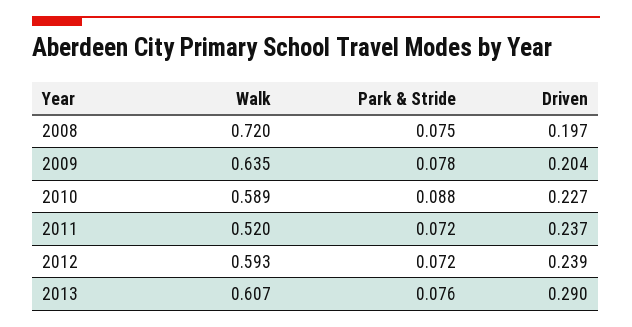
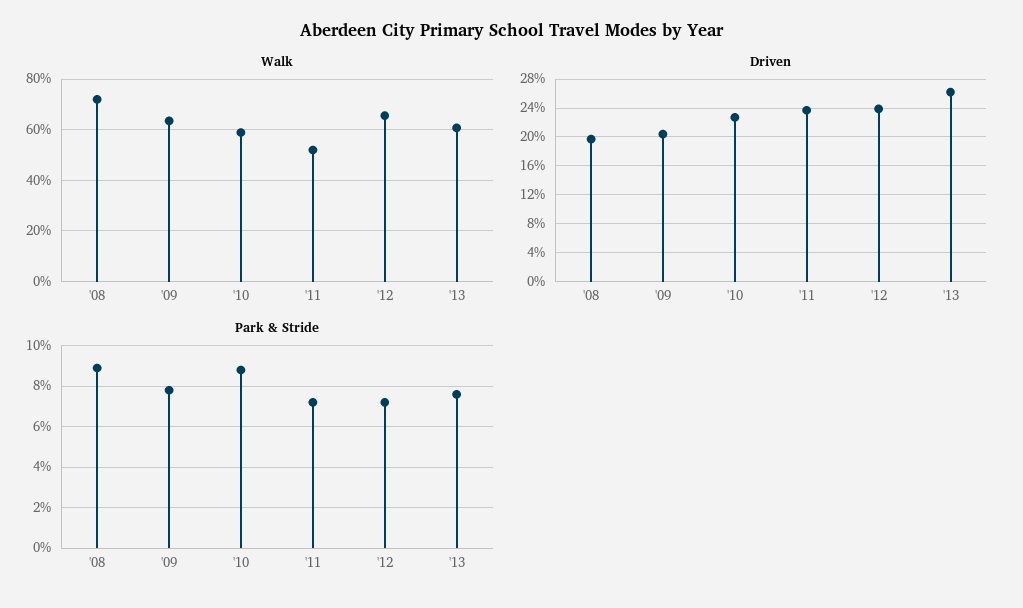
Park & Stride, 2008: 0.075 -> 0.09
Walk, 2012: 0.593 -> 0.65
Driven, 2013: 0.29 -> 0.26

